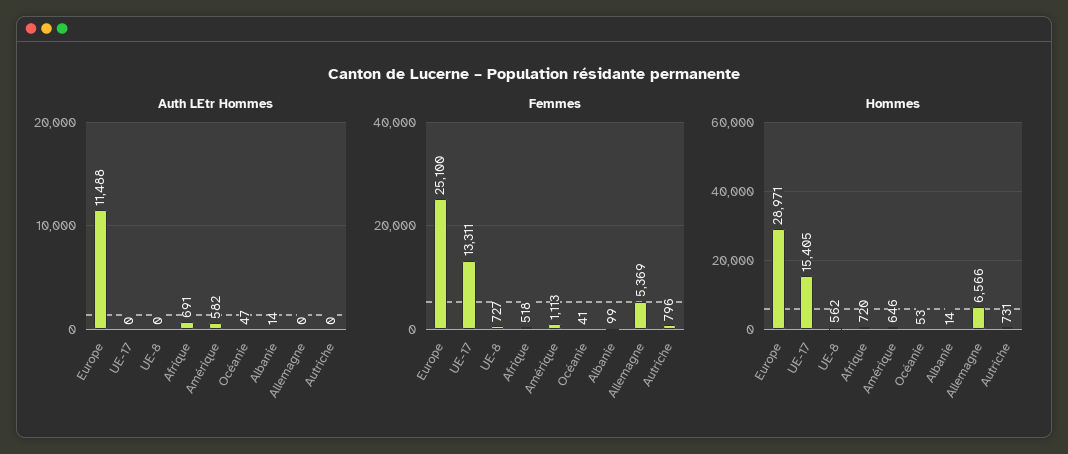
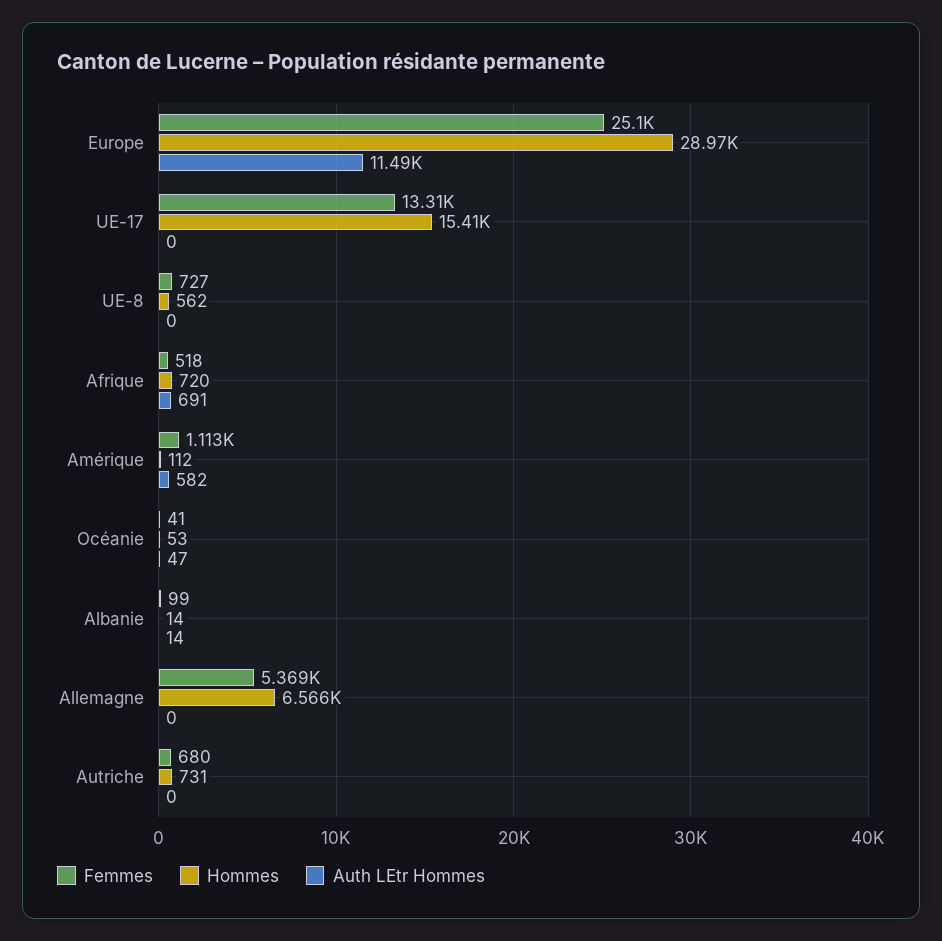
Femmes, Autriche: 796 -> 680
Hommes, Amérique: 646 -> 112

